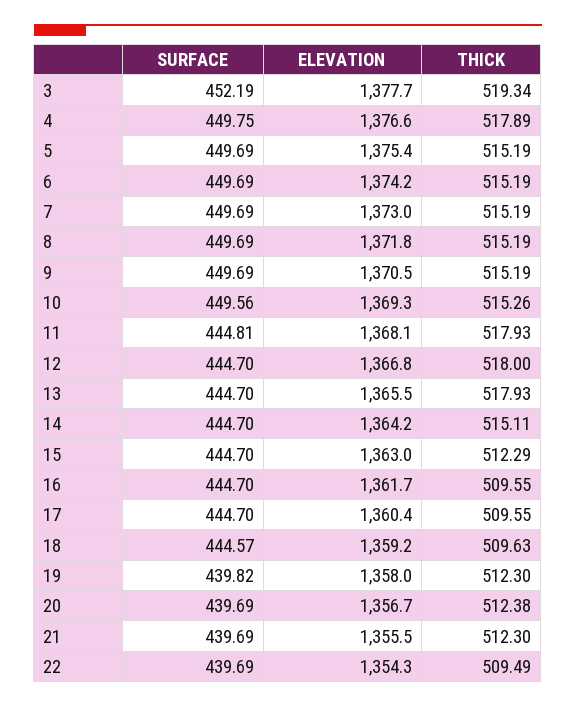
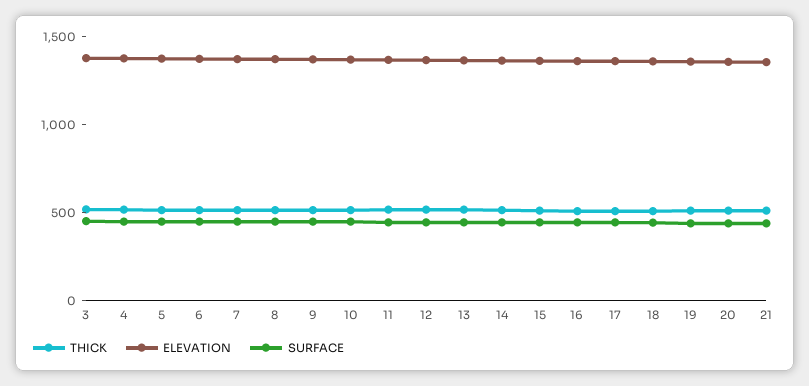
SURFACE, 22: 439.69 -> none
ELEVATION, 22: 1354.3 -> none
THICK, 22: 509.49 -> none

